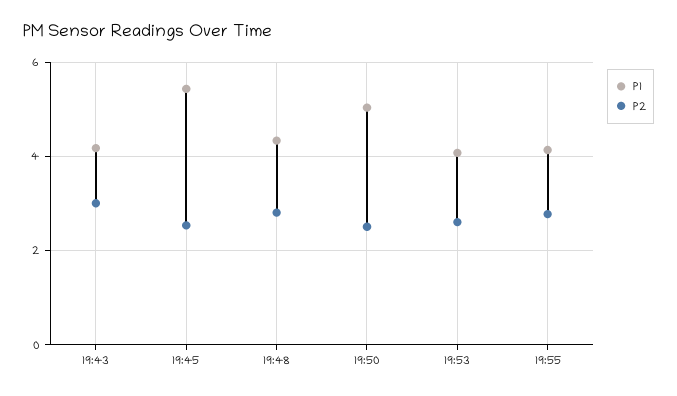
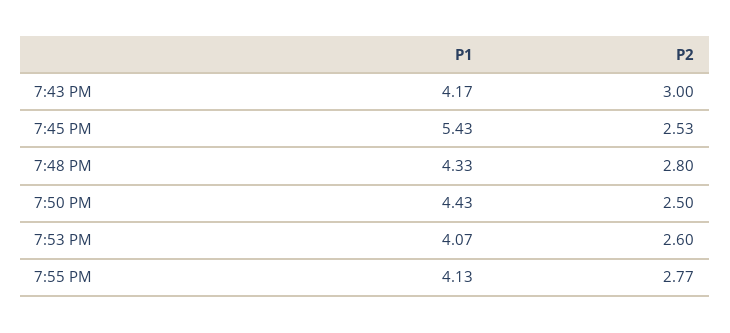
P1, 19:50: 5 -> 4.43

